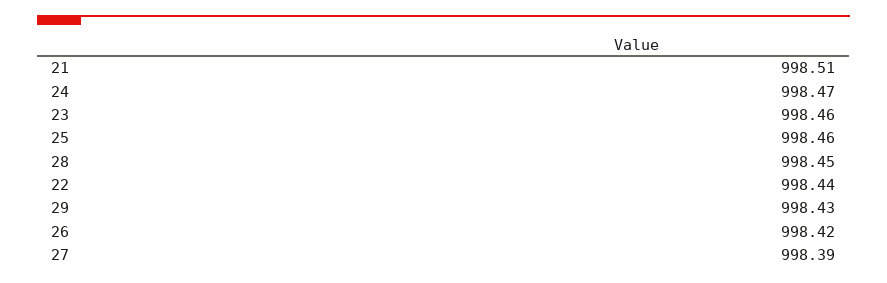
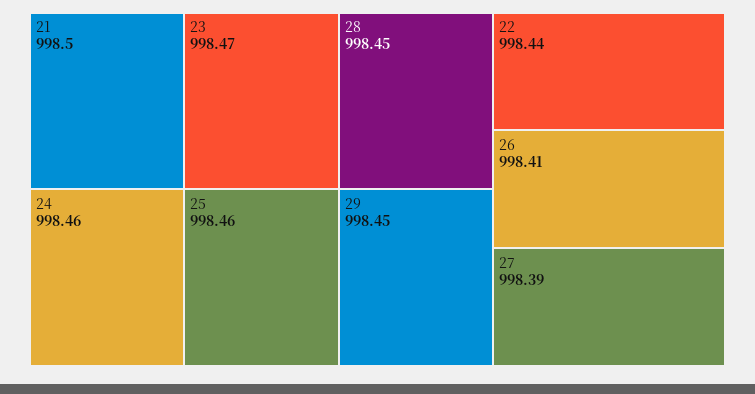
21: 998.51 -> 998.5
24: 998.47 -> 998.46
23: 998.46 -> 998.47
29: 998.43 -> 998.45
26: 998.42 -> 998.41

